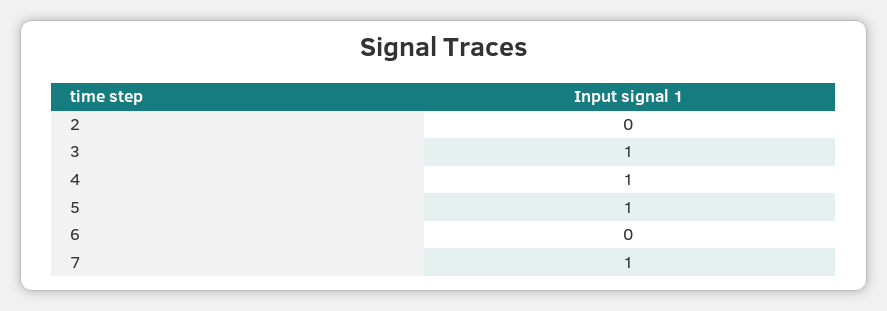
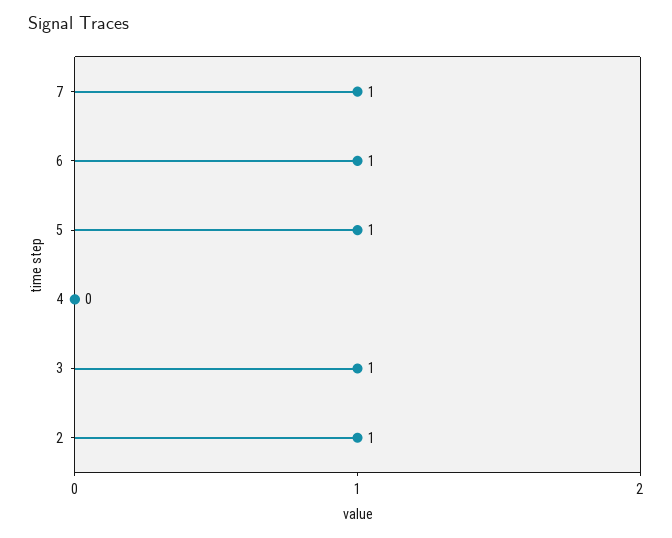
2: 0 -> 1
4: 1 -> 0
6: 0 -> 1

